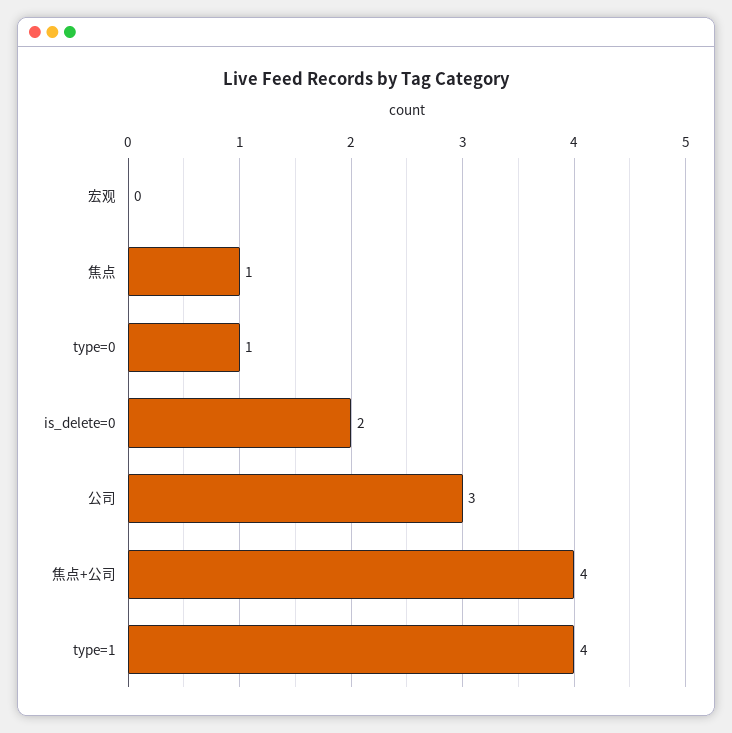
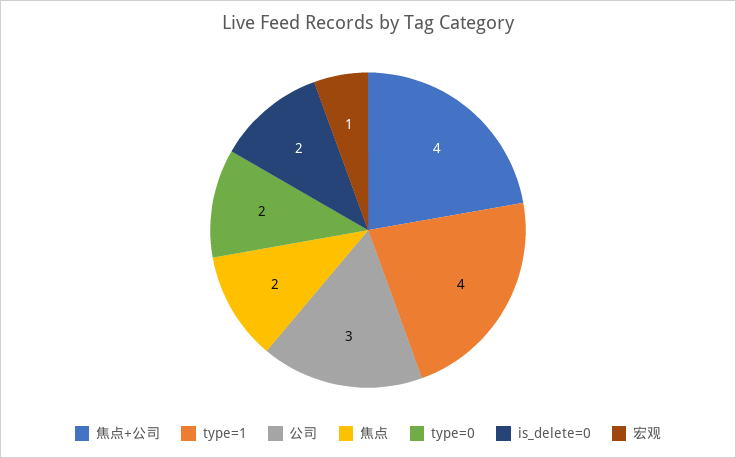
宏观: 0 -> 1
焦点: 1 -> 2
type=0: 1 -> 2

